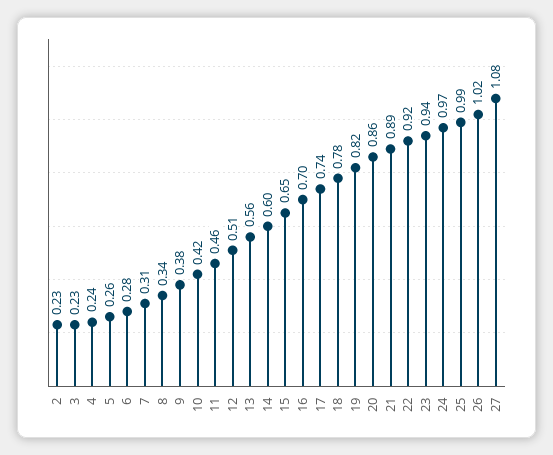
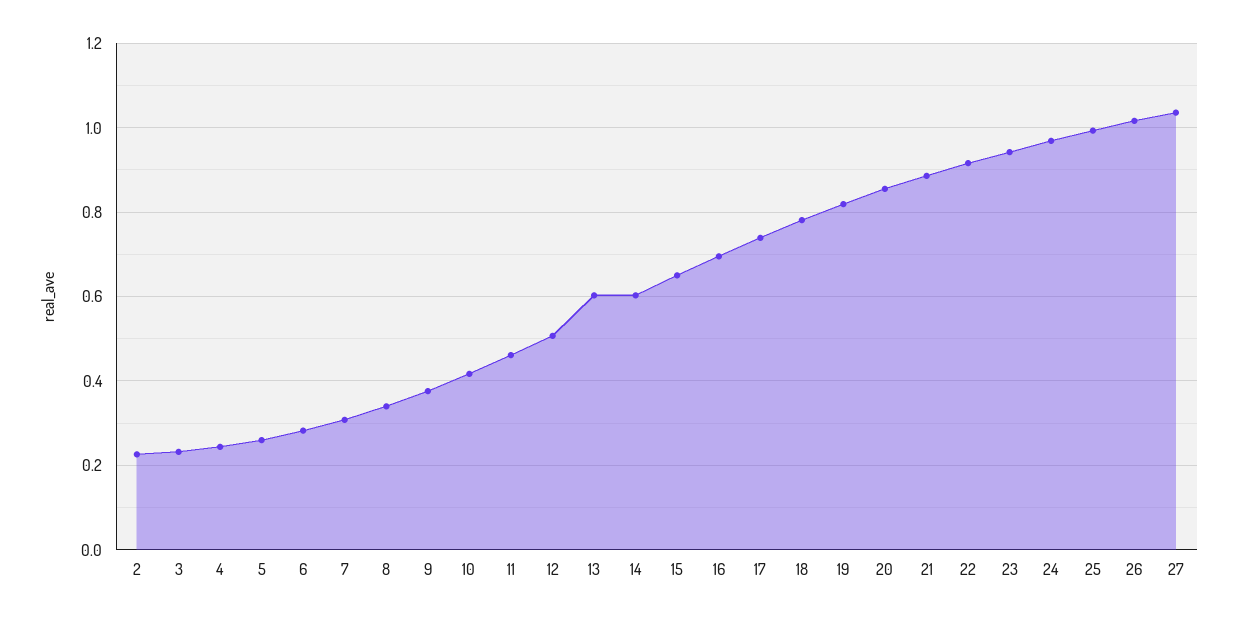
13: 0.56 -> 0.6
27: 1.08 -> 1.04

